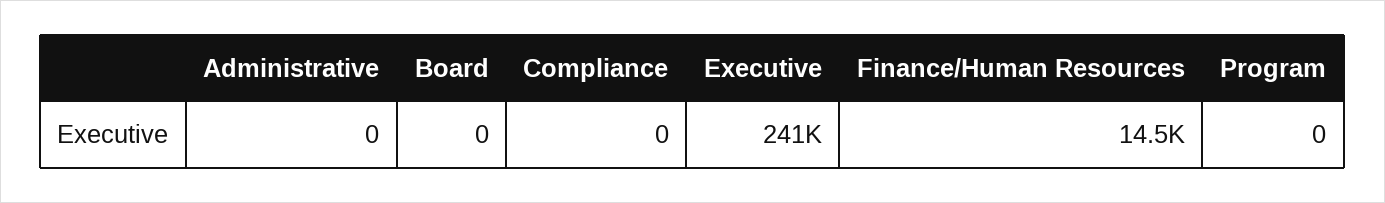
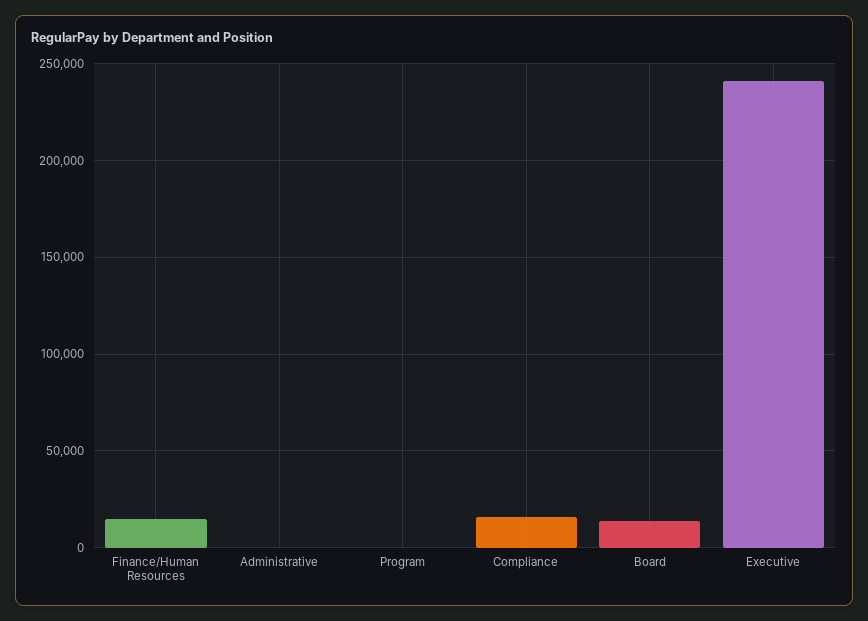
Board: 0 -> 15000
Compliance: 0 -> 15000

